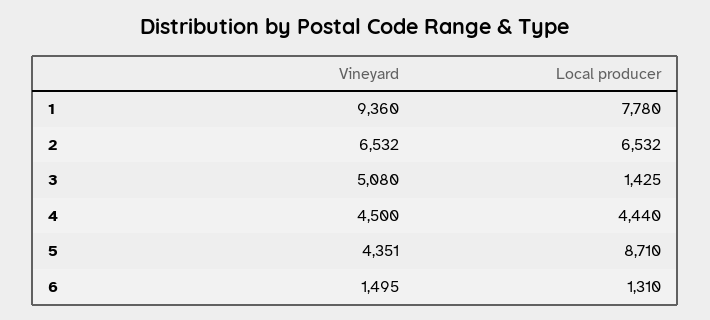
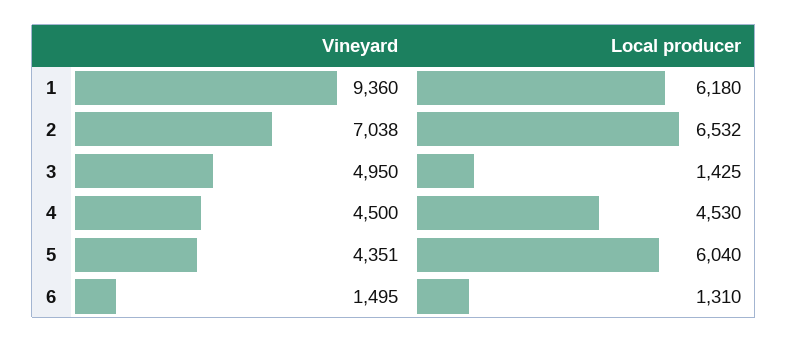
Local producer, 1: 7780 -> 6180
Vineyard, 2: 6532 -> 7038
Vineyard, 3: 5080 -> 4950
Local producer, 4: 4440 -> 4530
Local producer, 5: 8710 -> 6040

